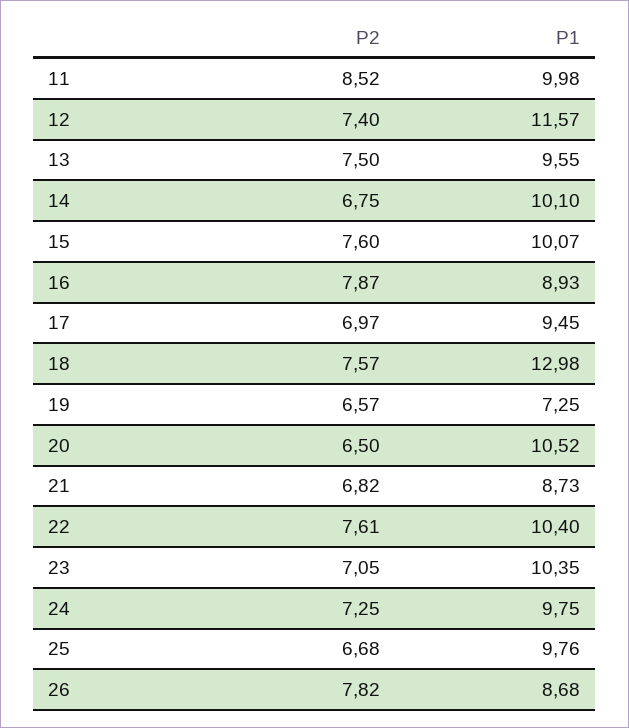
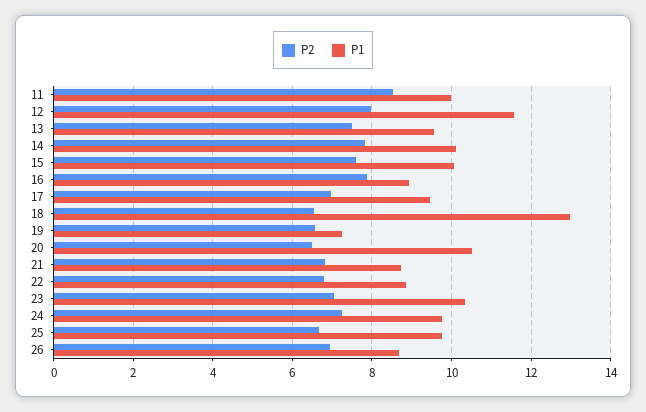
P2, 12: 7.4 -> 8
P2, 14: 6.75 -> 7.8
P2, 18: 7.57 -> 6.6
P2, 22: 7.61 -> 6.8
P1, 22: 10.4 -> 8.8
P2, 26: 7.82 -> 7

